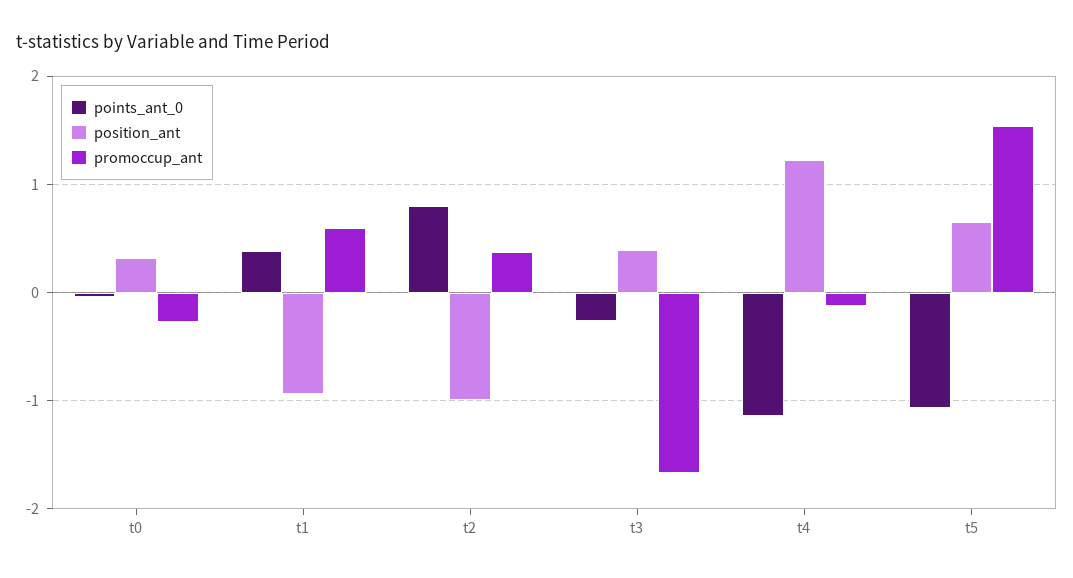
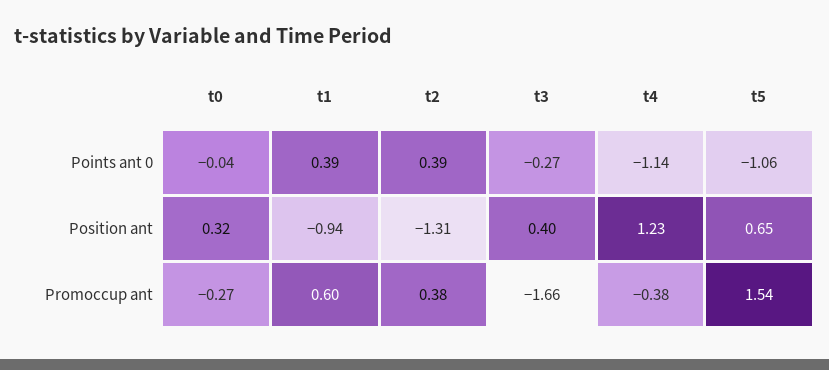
points_ant_0, t2: 0.8 -> 0.39
position_ant, t2: -1 -> -1.31
promoccup_ant, t4: -0.1 -> -0.38

